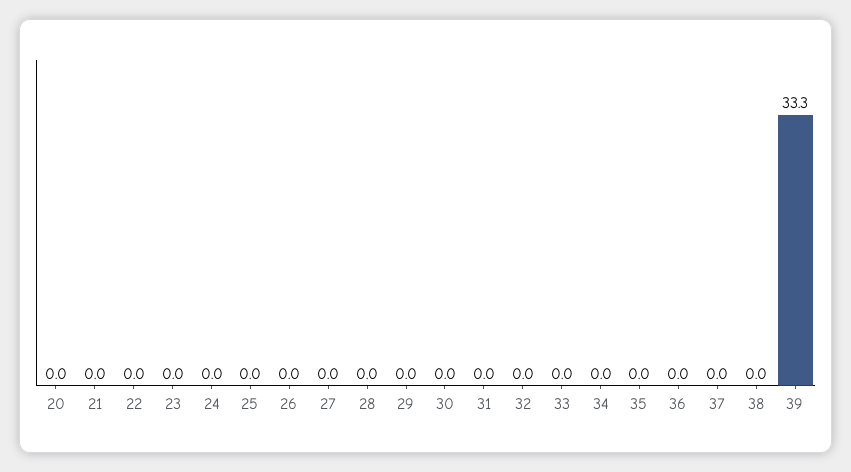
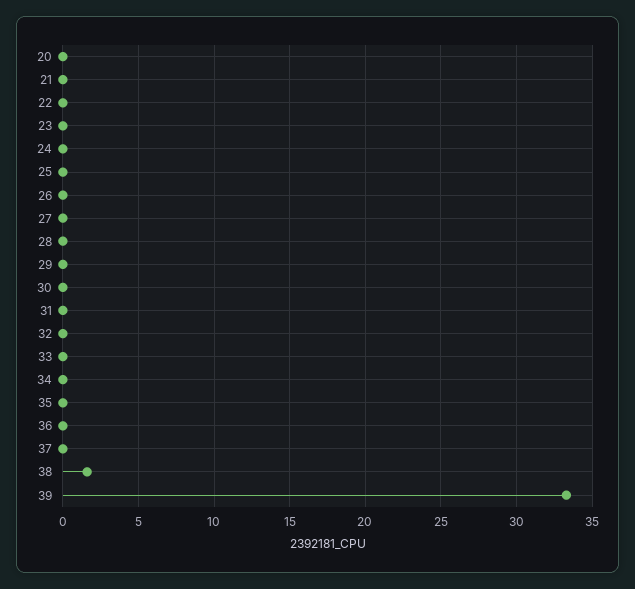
38: 0 -> 1.5

